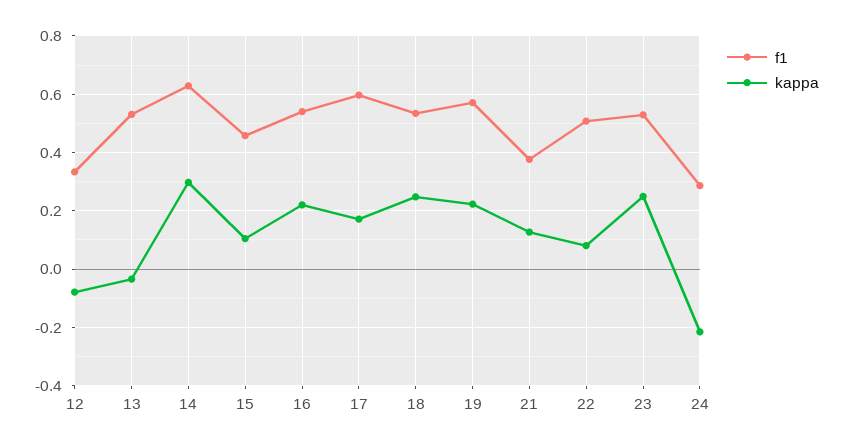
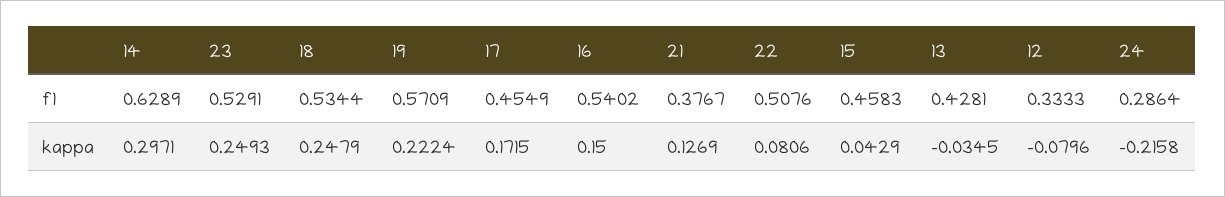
f1, 13: 0.525 -> 0.4281
kappa, 15: 0.1 -> 0.0429
kappa, 16: 0.225 -> 0.15
f1, 17: 0.6 -> 0.4549

